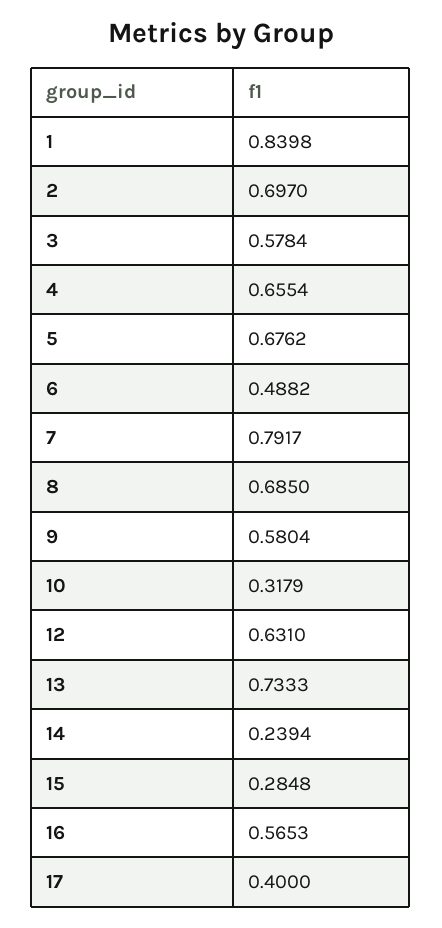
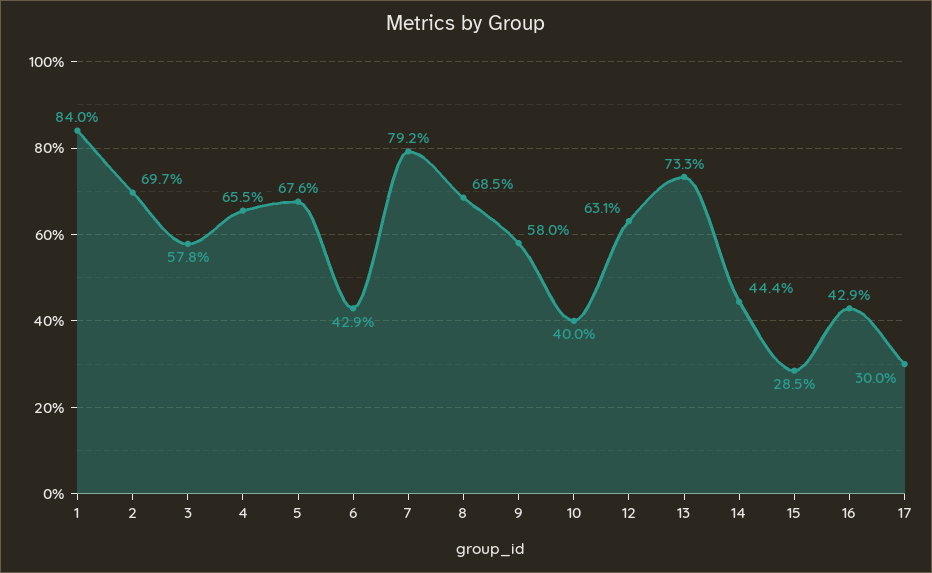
6: 0.4882 -> 0.429
10: 0.3179 -> 0.4
14: 0.2394 -> 0.444
16: 0.5653 -> 0.429
17: 0.4 -> 0.3

